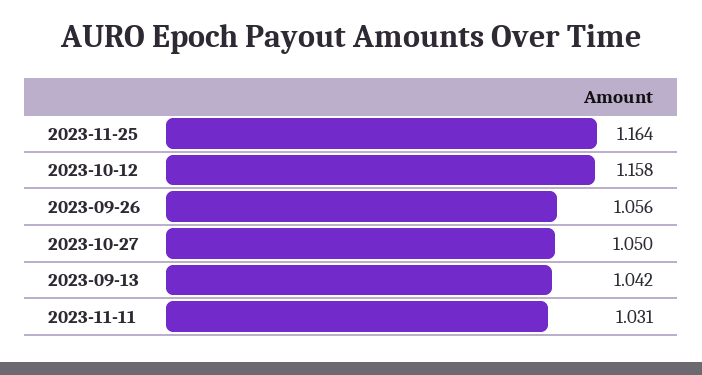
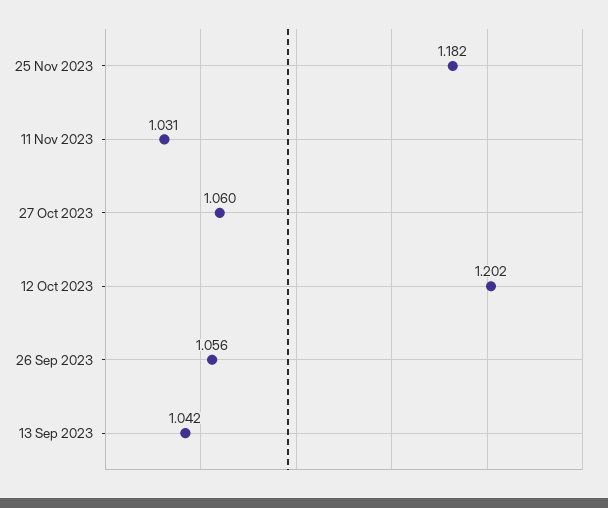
2023-11-25: 1.164 -> 1.182
2023-10-12: 1.158 -> 1.202
2023-10-27: 1.05 -> 1.06

